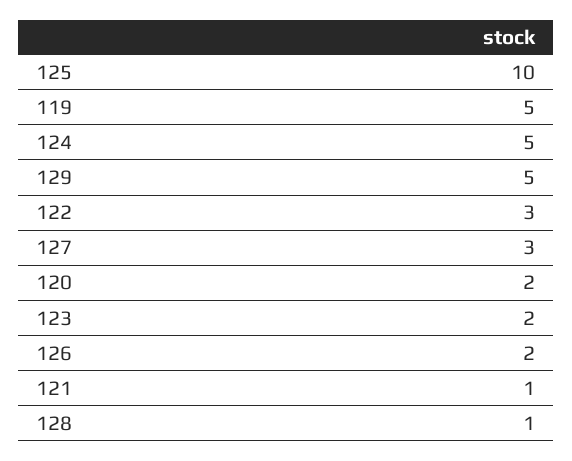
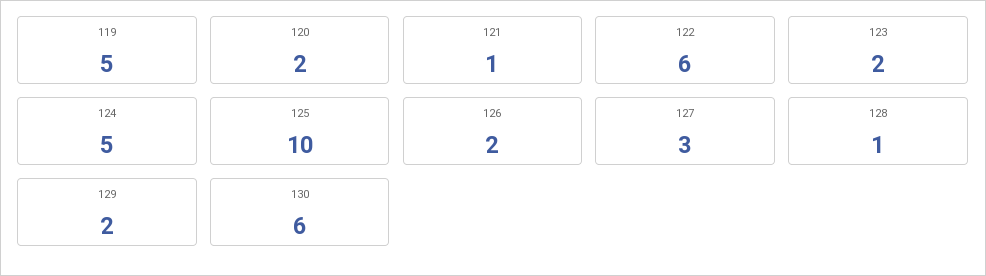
129: 5 -> 2
122: 3 -> 6
130: none -> 6

